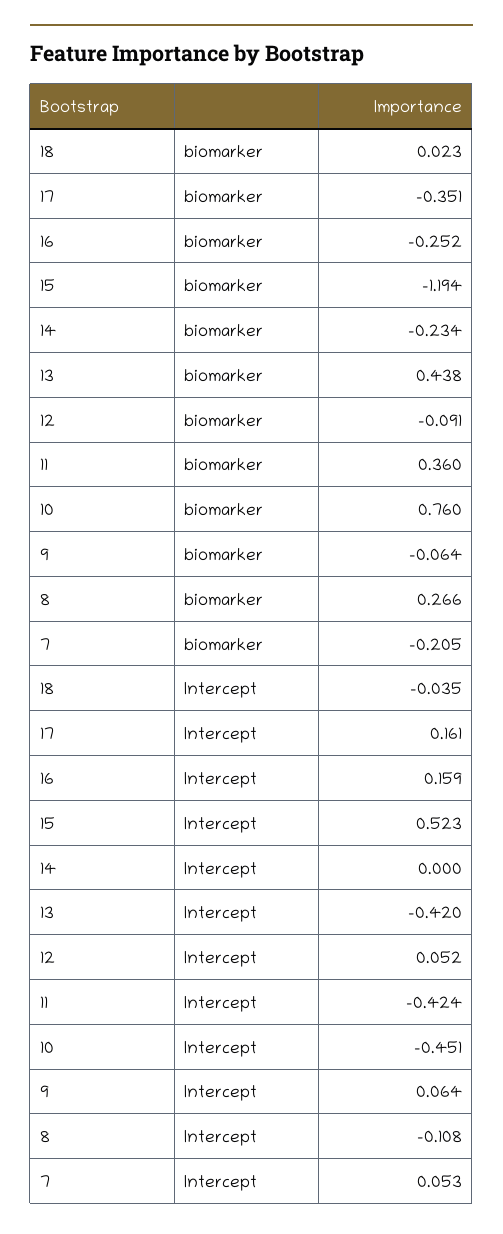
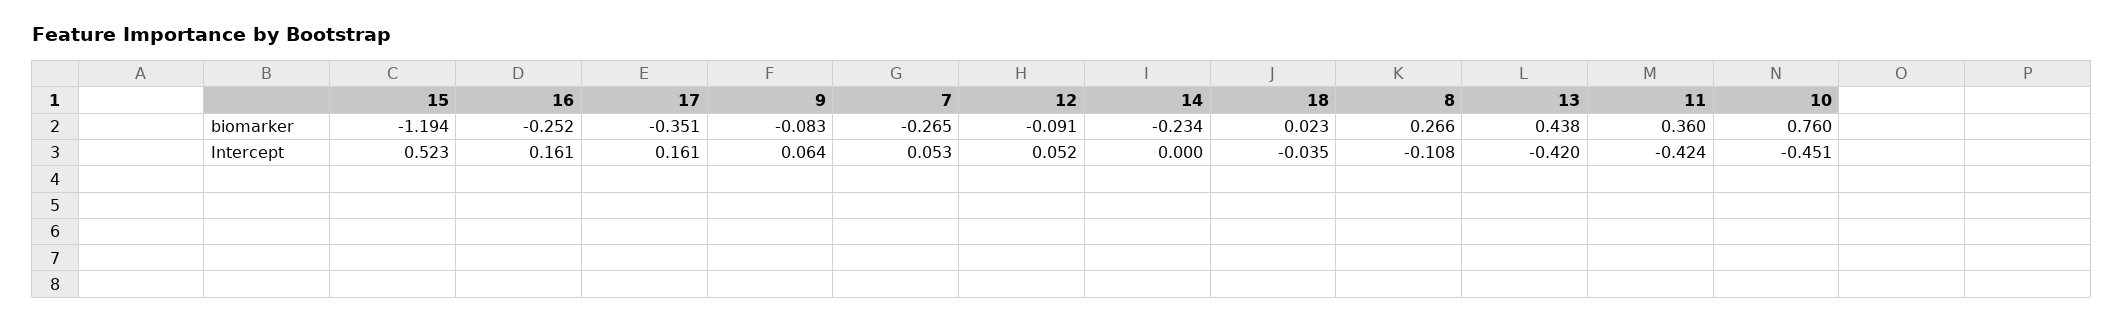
9, biomarker: -0.064 -> -0.083
7, biomarker: -0.205 -> -0.265
16, Intercept: 0.159 -> 0.161

